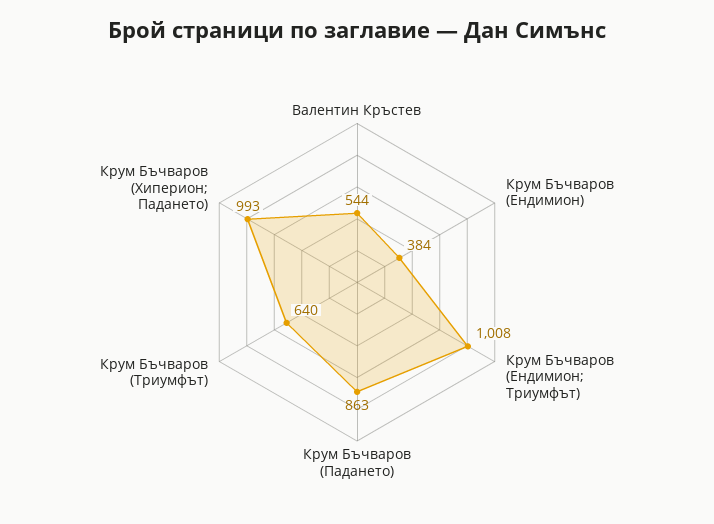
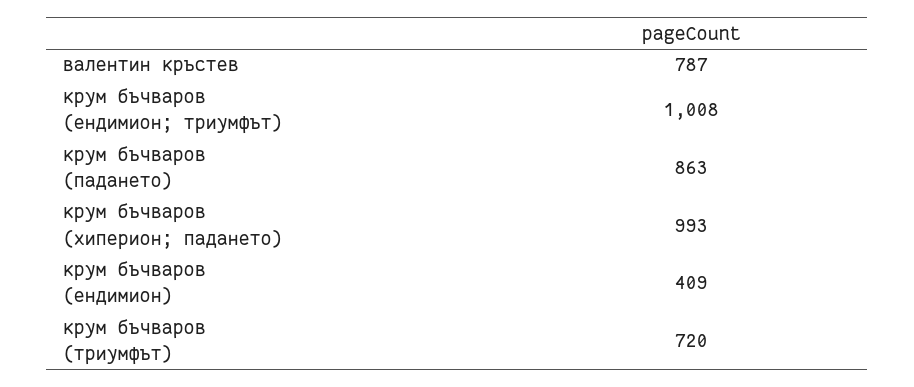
Валентин Кръстев: 544 -> 787
Крум Бъчваров (Ендимион): 384 -> 409
Крум Бъчваров (Триумфът): 640 -> 720

